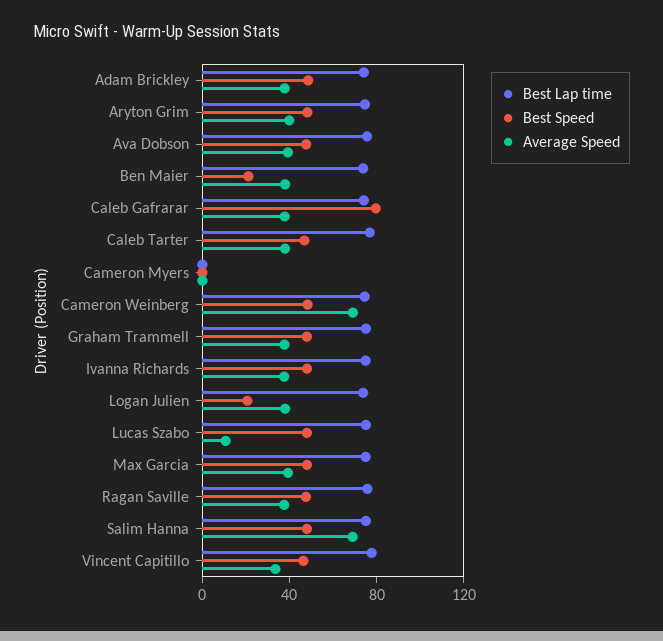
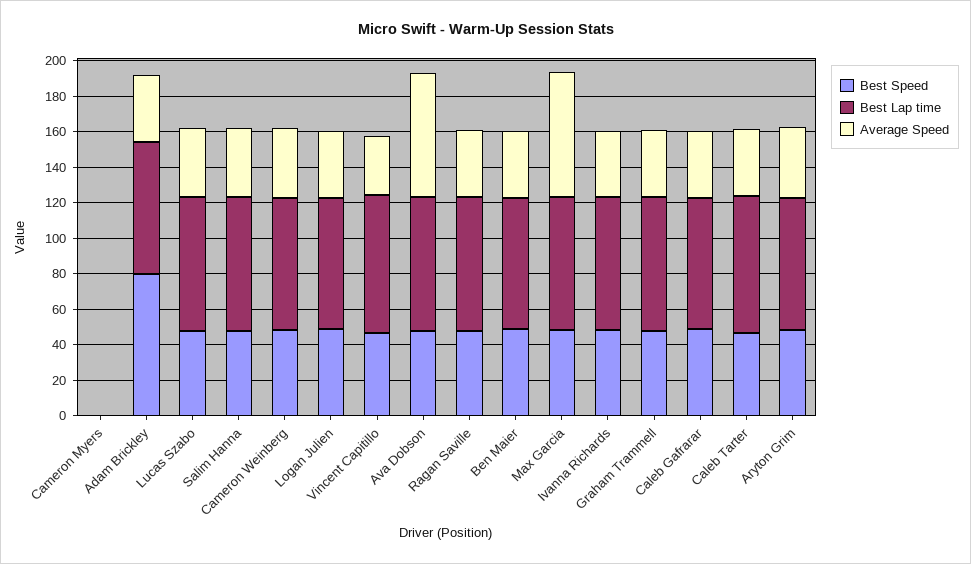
Best Speed, Adam Brickley: 50 -> 80
Average Speed, Ava Dobson: 40 -> 70
Best Speed, Ben Maier: 20 -> 50
Best Speed, Caleb Gafrarar: 80 -> 50
Average Speed, Cameron Weinberg: 70 -> 40
Best Speed, Logan Julien: 20 -> 50
Average Speed, Lucas Szabo: 10 -> 40
Average Speed, Max Garcia: 40 -> 70
Average Speed, Salim Hanna: 70 -> 40

